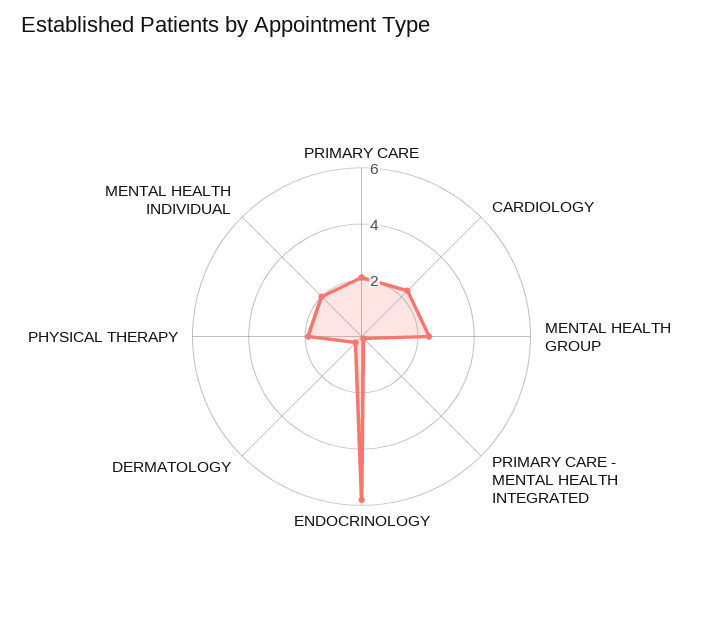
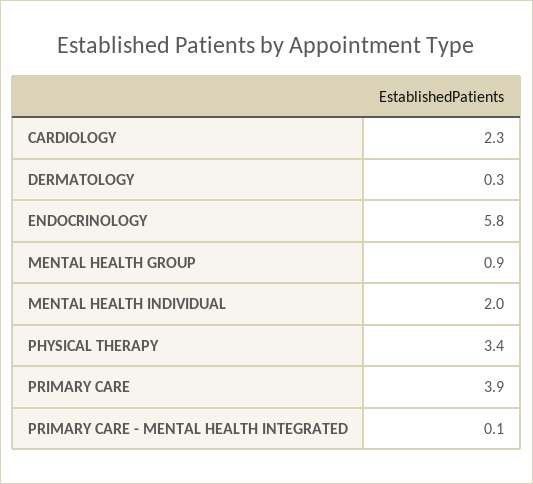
PRIMARY CARE: 2 -> 3.9
MENTAL HEALTH GROUP: 2.5 -> 0.9
PHYSICAL THERAPY: 2 -> 3.4

